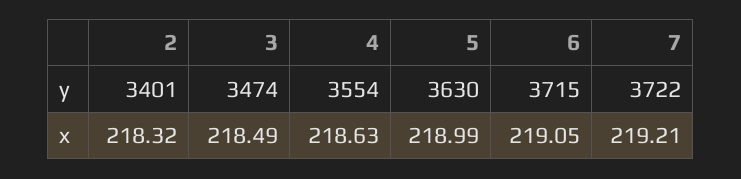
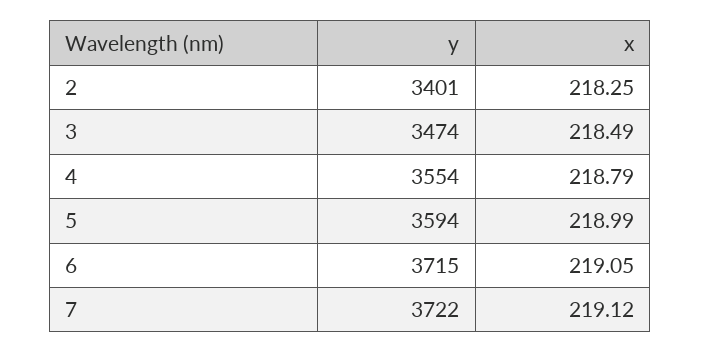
5, y: 3630 -> 3594
2, x: 218.32 -> 218.25
4, x: 218.63 -> 218.79
7, x: 219.21 -> 219.12

